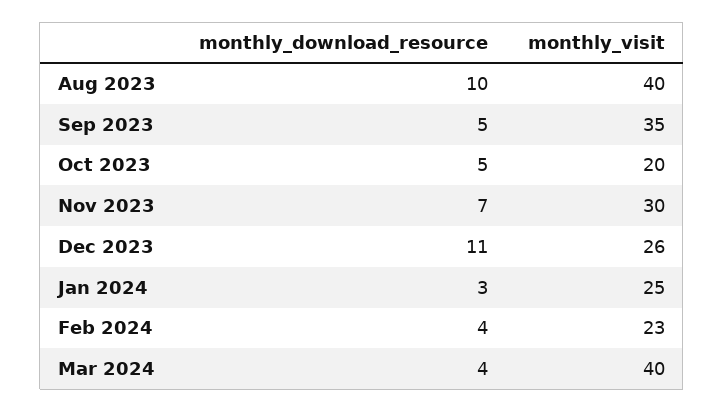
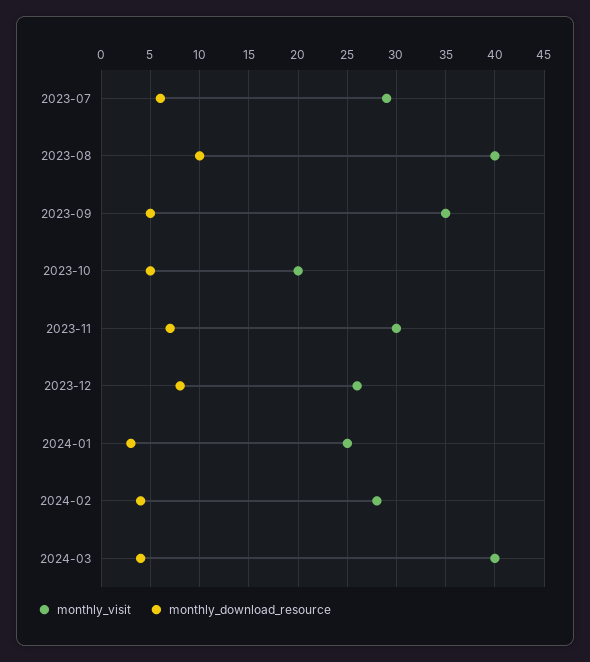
monthly_download_resource, Dec 2023: 11 -> 8
monthly_visit, Feb 2024: 23 -> 28
monthly_visit, 2023-07: none -> 29
monthly_download_resource, 2023-07: none -> 6

